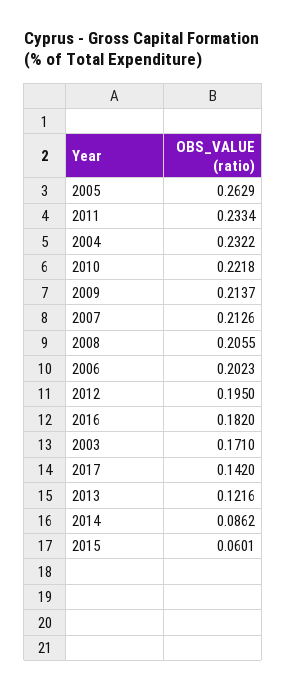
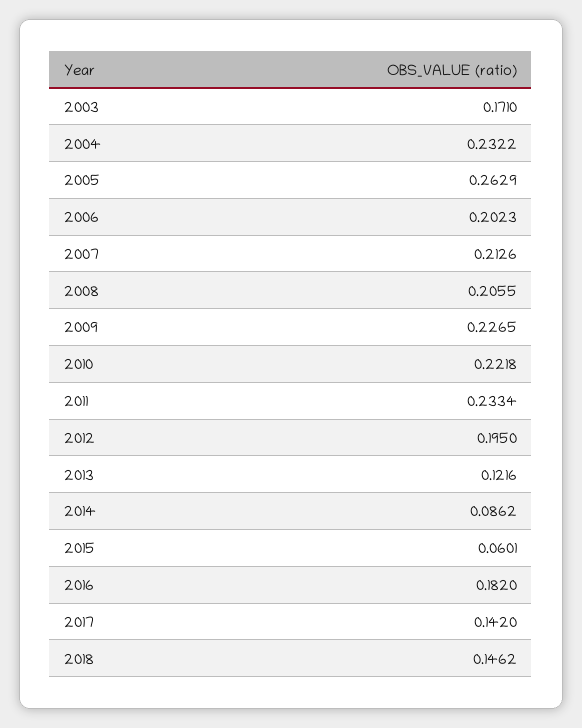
2009: 0.2137 -> 0.2265
2018: none -> 0.1462

